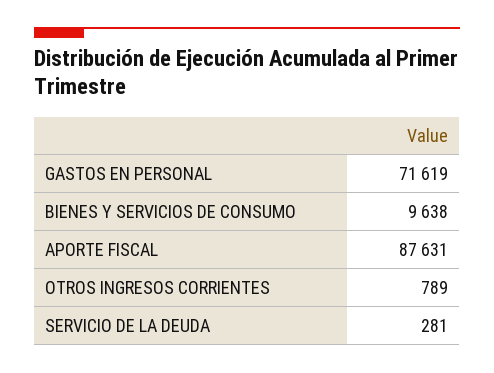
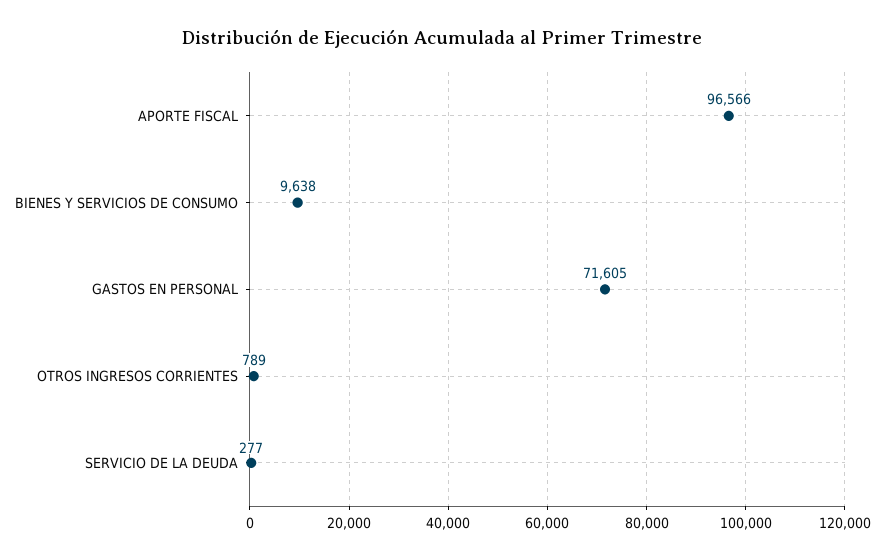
GASTOS EN PERSONAL: 71619 -> 71605
APORTE FISCAL: 87631 -> 96566
SERVICIO DE LA DEUDA: 281 -> 277

